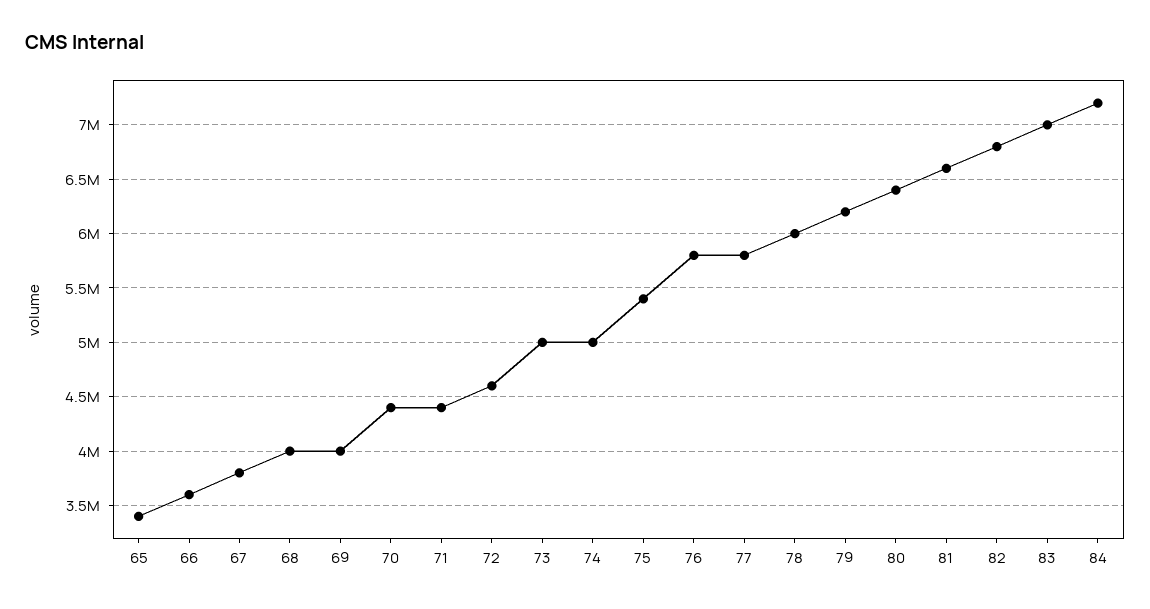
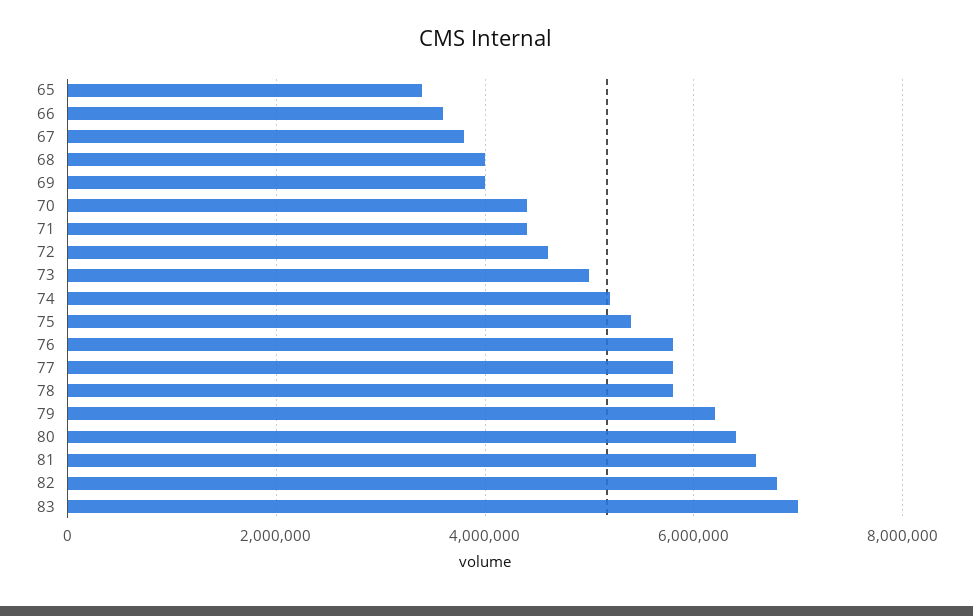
74: 5000000 -> 5200000
78: 6000000 -> 5800000
84: 7200000 -> none

